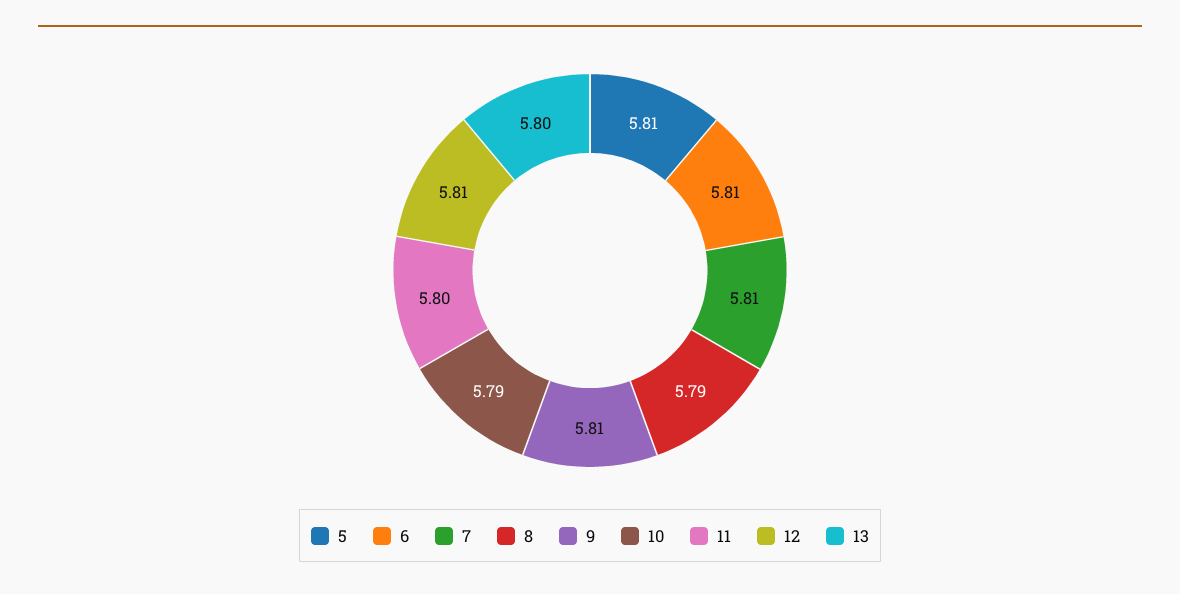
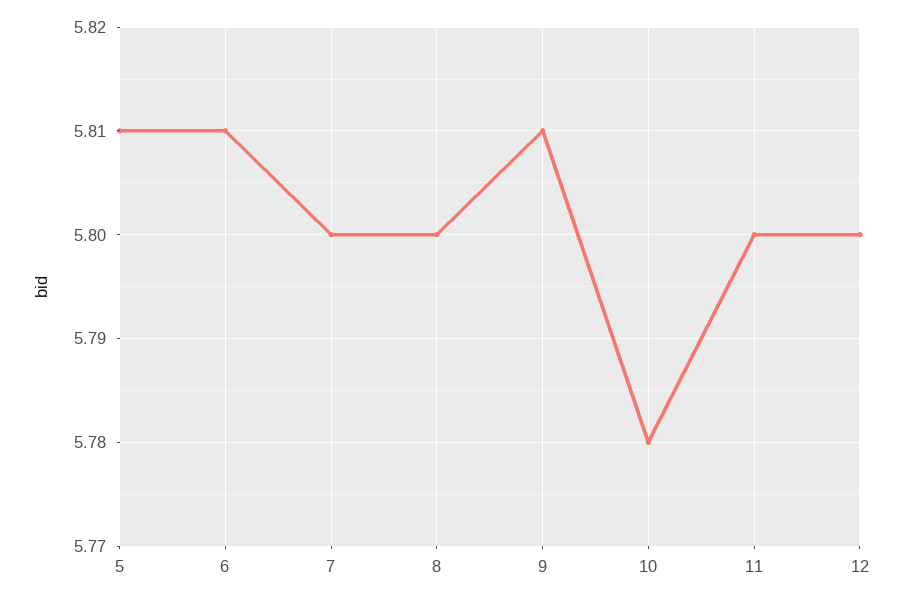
7: 5.81 -> 5.8
8: 5.79 -> 5.8
10: 5.79 -> 5.78
12: 5.81 -> 5.8
13: 5.8 -> none

